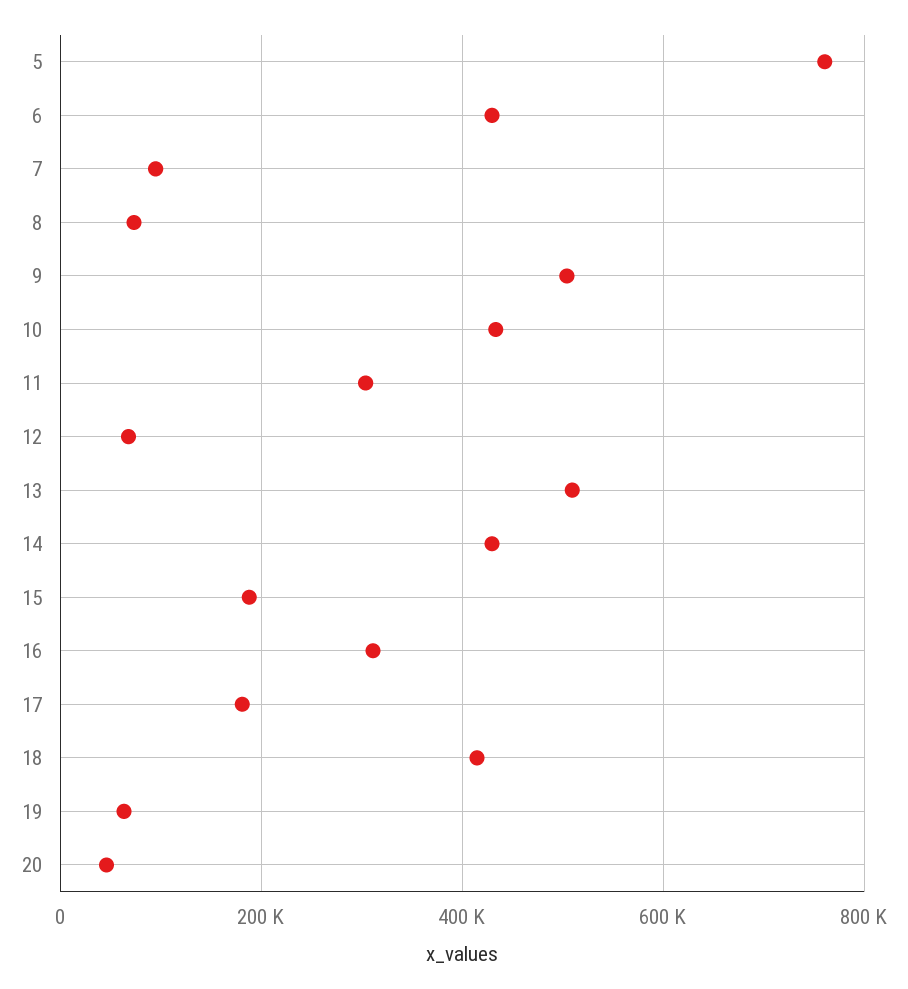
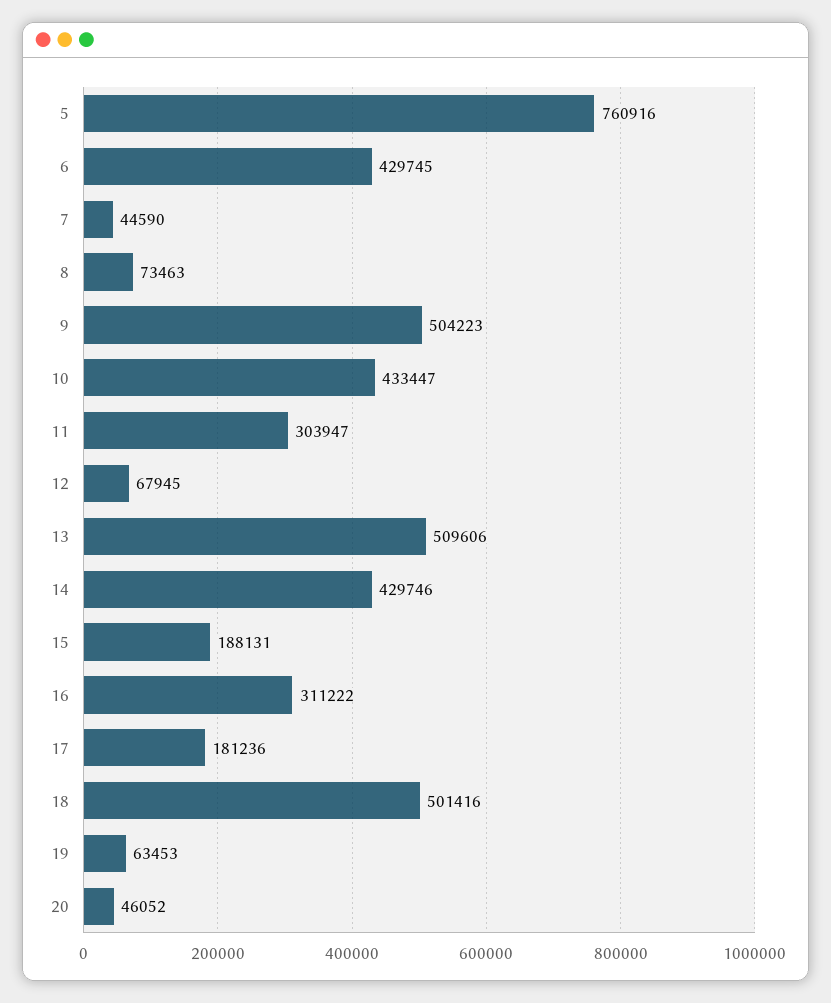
7: 100000 -> 44590
18: 420000 -> 501416

